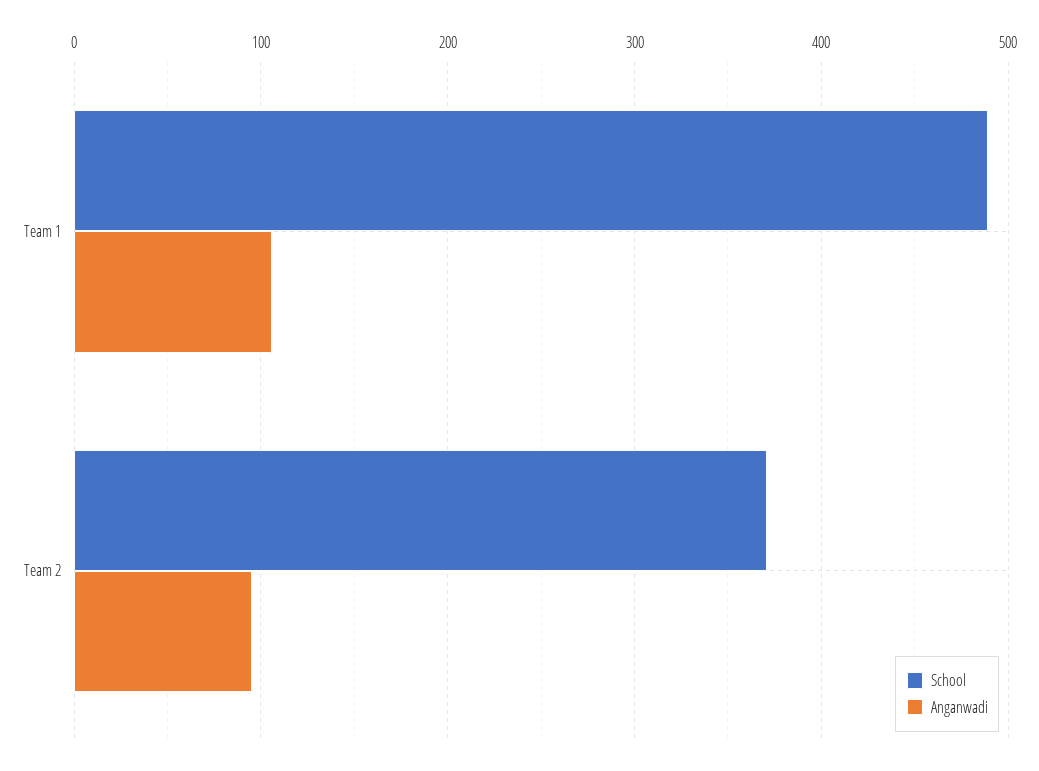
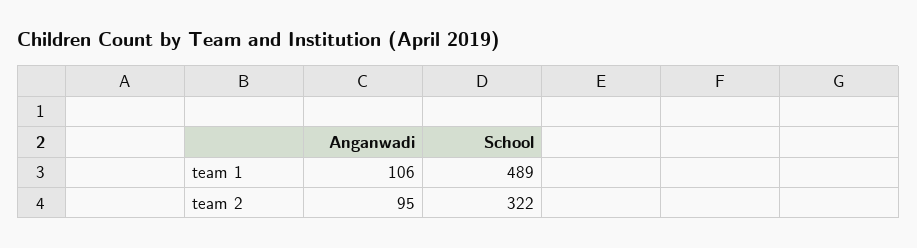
School, Team 2: 370 -> 322

